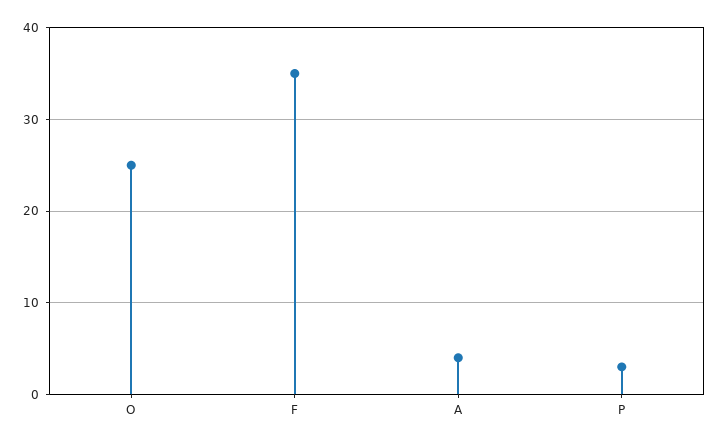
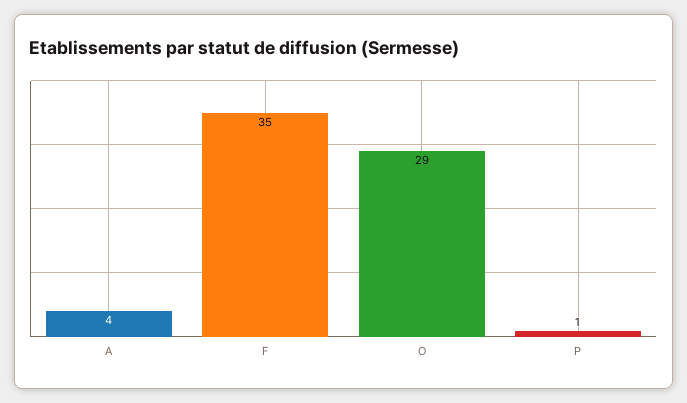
O: 25 -> 29
P: 3 -> 1

